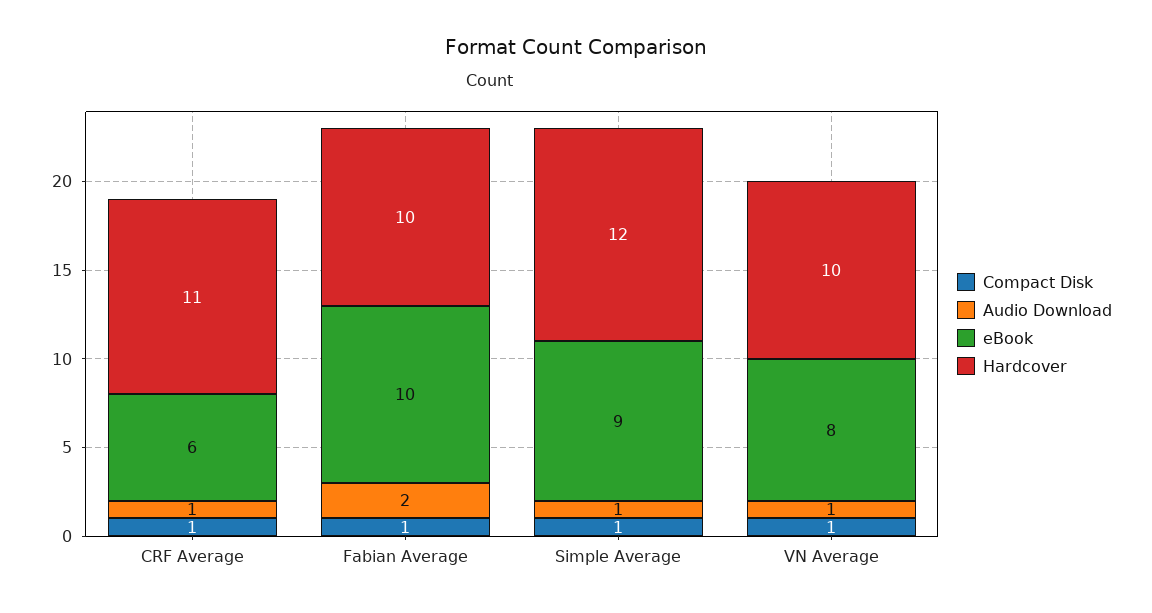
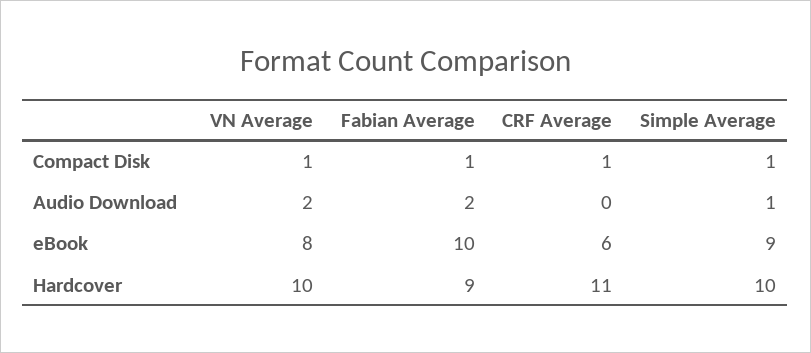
Audio Download, CRF Average: 1 -> 0
Hardcover, Fabian Average: 10 -> 9
Hardcover, Simple Average: 12 -> 10
Audio Download, VN Average: 1 -> 2

